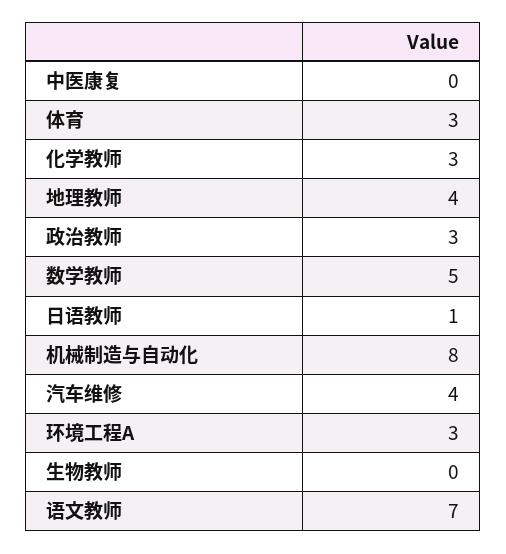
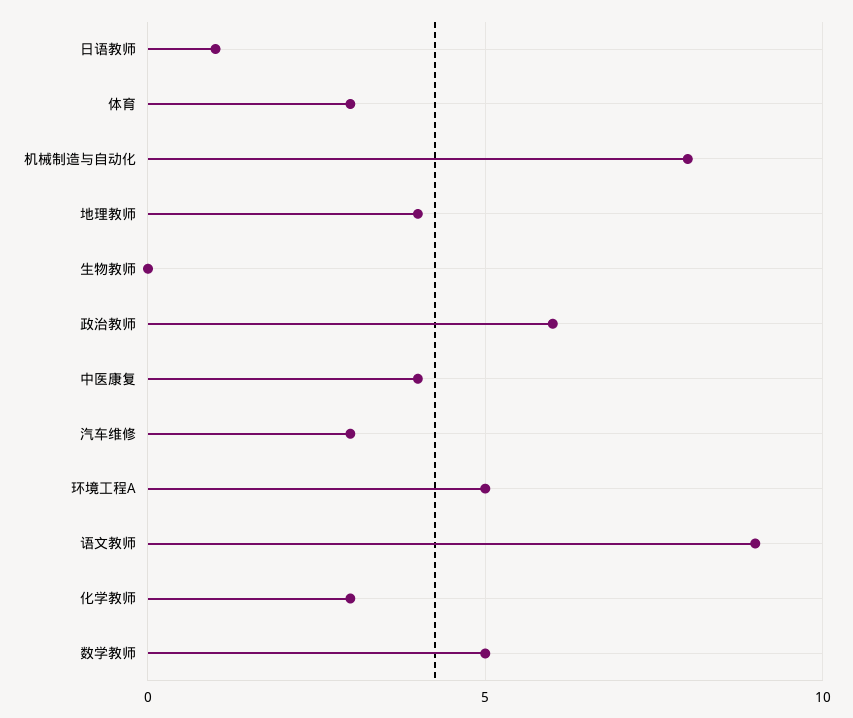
中医康复: 0 -> 4
政治教师: 3 -> 6
汽车维修: 4 -> 3
环境工程A: 3 -> 5
语文教师: 7 -> 9

